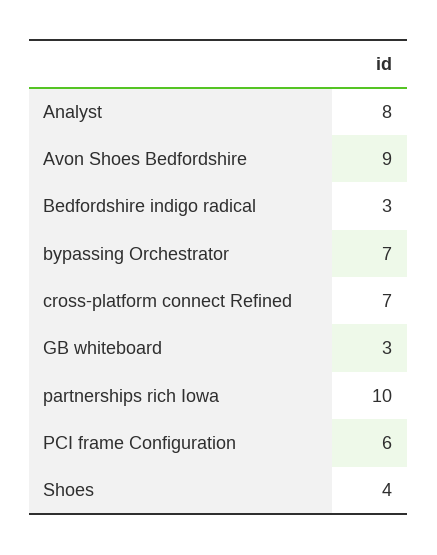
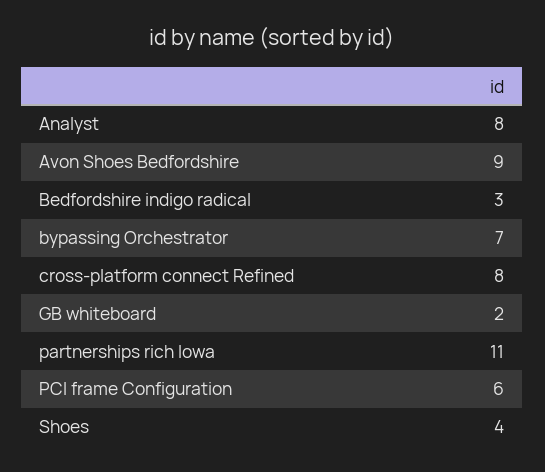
cross-platform connect Refined: 7 -> 8
GB whiteboard: 3 -> 2
partnerships rich Iowa: 10 -> 11

